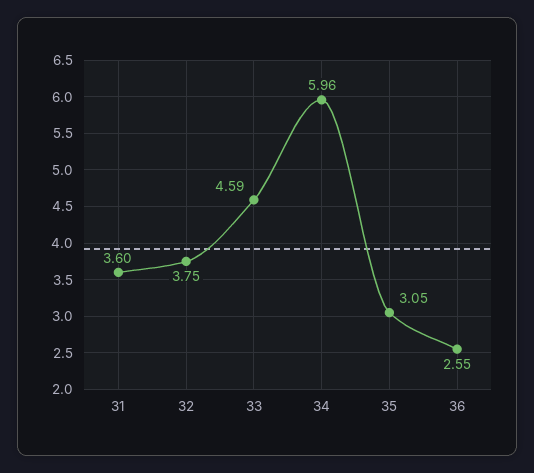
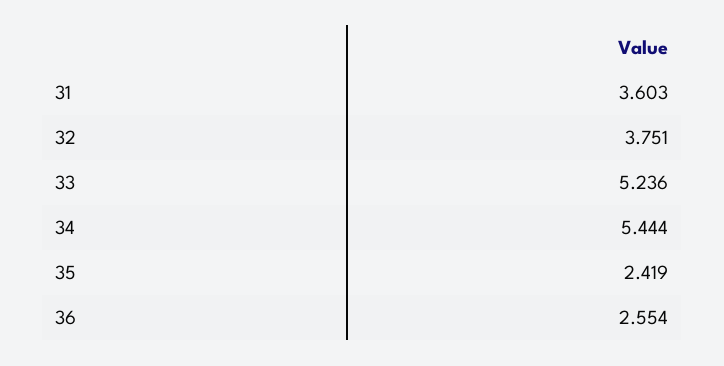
33: 4.59 -> 5.236
34: 5.96 -> 5.444
35: 3.05 -> 2.419

